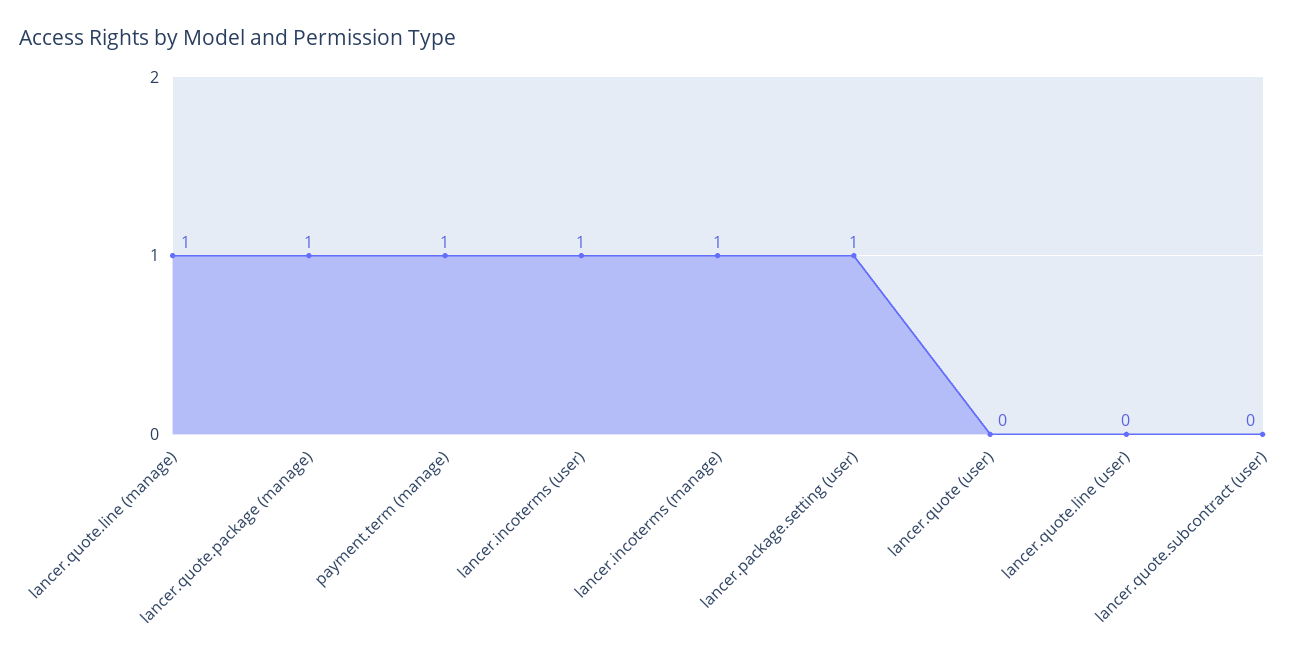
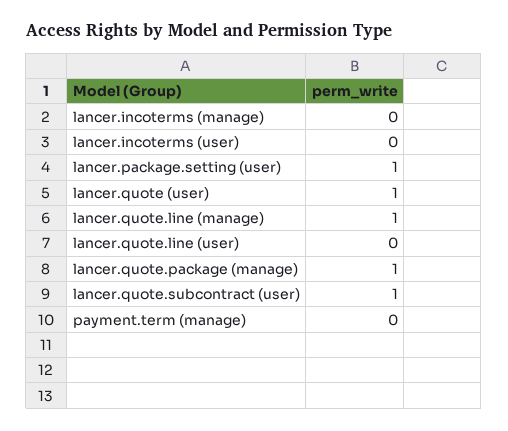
payment.term (manage): 1 -> 0
lancer.incoterms (user): 1 -> 0
lancer.incoterms (manage): 1 -> 0
lancer.quote (user): 0 -> 1
lancer.quote.subcontract (user): 0 -> 1

